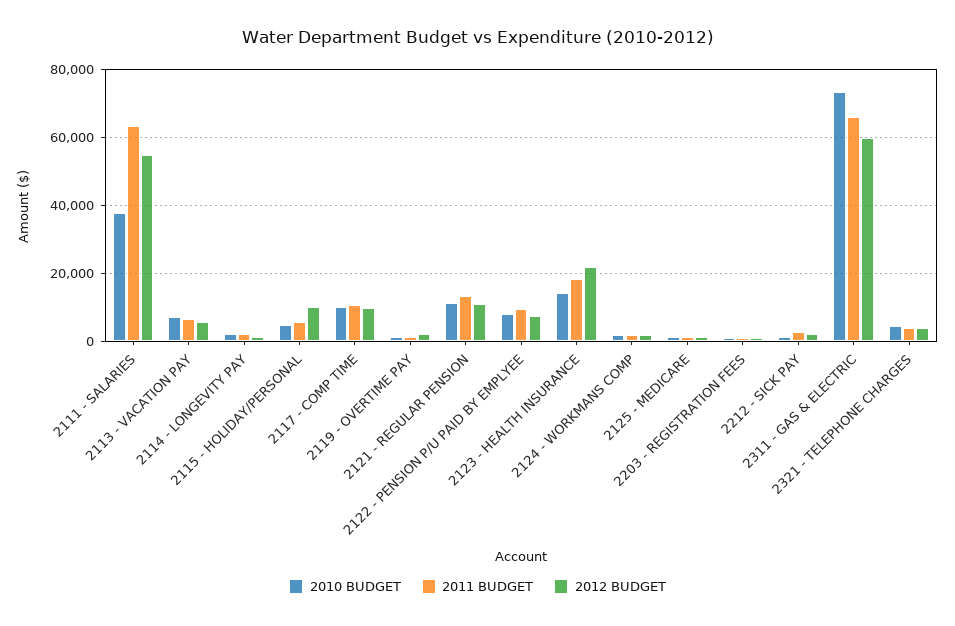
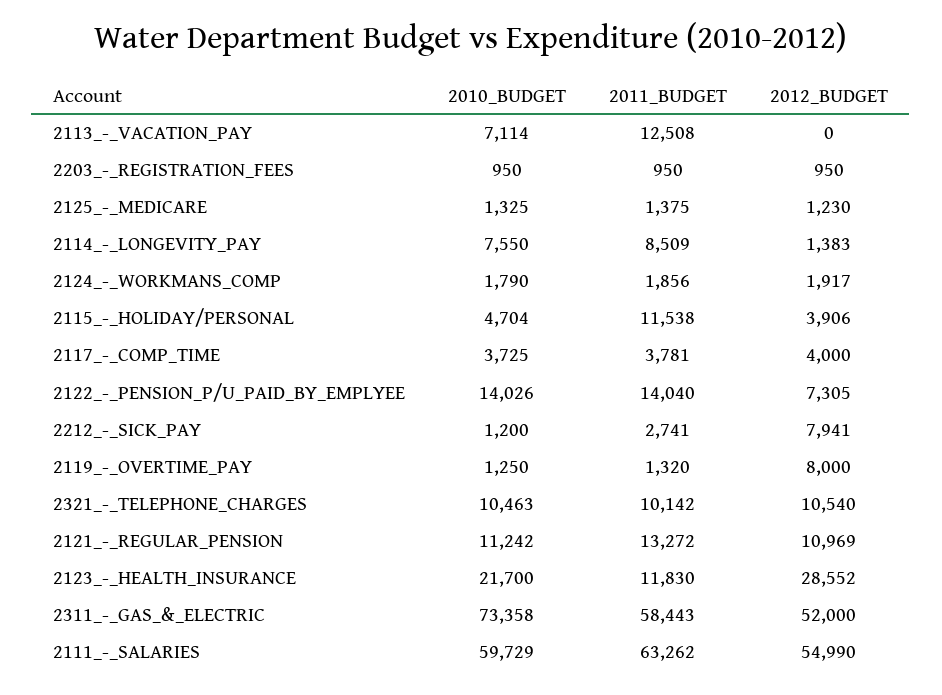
2010 BUDGET, 2111 - SALARIES: 38000 -> 59729
2011 BUDGET, 2113 - VACATION PAY: 6000 -> 12508
2012 BUDGET, 2113 - VACATION PAY: 6000 -> 0
2010 BUDGET, 2114 - LONGEVITY PAY: 2000 -> 7550
2011 BUDGET, 2114 - LONGEVITY PAY: 2000 -> 8509
2011 BUDGET, 2115 - HOLIDAY/PERSONAL: 6000 -> 11538
2012 BUDGET, 2115 - HOLIDAY/PERSONAL: 10000 -> 3906
2010 BUDGET, 2117 - COMP TIME: 10000 -> 3725
2011 BUDGET, 2117 - COMP TIME: 10000 -> 3781
2012 BUDGET, 2117 - COMP TIME: 10000 -> 4000
2012 BUDGET, 2119 - OVERTIME PAY: 2000 -> 8000
2010 BUDGET, 2122 - PENSION P/U PAID BY EMPLYEE: 8000 -> 14026
2011 BUDGET, 2122 - PENSION P/U PAID BY EMPLYEE: 10000 -> 14040
2010 BUDGET, 2123 - HEALTH INSURANCE: 14000 -> 21700
2011 BUDGET, 2123 - HEALTH INSURANCE: 18000 -> 11830
2012 BUDGET, 2123 - HEALTH INSURANCE: 22000 -> 28552
2012 BUDGET, 2212 - SICK PAY: 2000 -> 7941
2011 BUDGET, 2311 - GAS & ELECTRIC: 66000 -> 58443
2012 BUDGET, 2311 - GAS & ELECTRIC: 60000 -> 52000
2010 BUDGET, 2321 - TELEPHONE CHARGES: 4000 -> 10463
2011 BUDGET, 2321 - TELEPHONE CHARGES: 4000 -> 10142
2012 BUDGET, 2321 - TELEPHONE CHARGES: 4000 -> 10540

